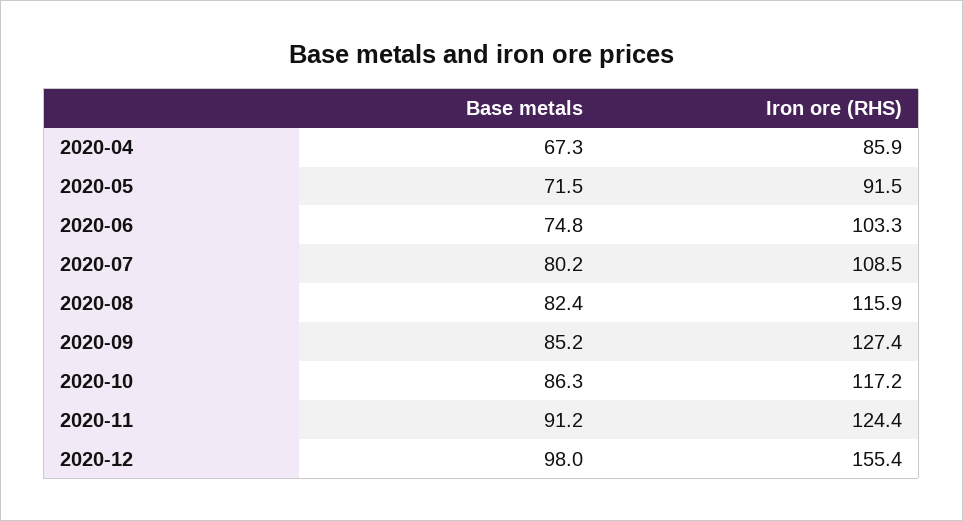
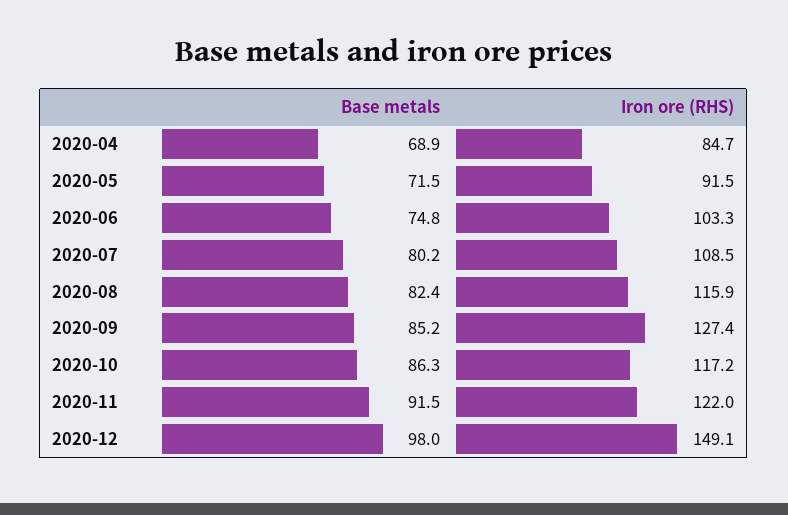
Base metals, 2020-04: 67.3 -> 68.9
Iron ore (RHS), 2020-04: 85.9 -> 84.7
Base metals, 2020-11: 91.2 -> 91.5
Iron ore (RHS), 2020-11: 124.4 -> 122
Iron ore (RHS), 2020-12: 155.4 -> 149.1

